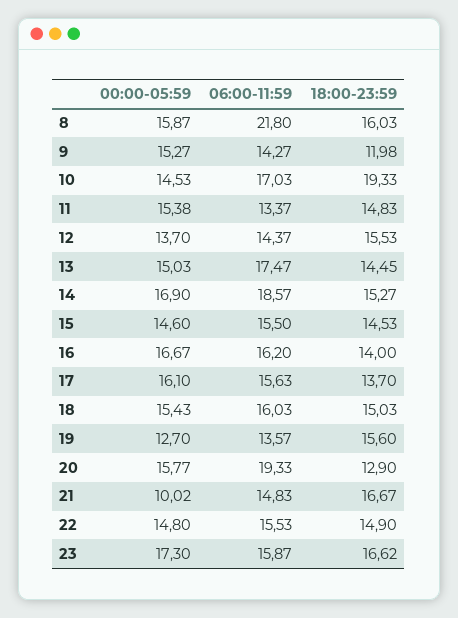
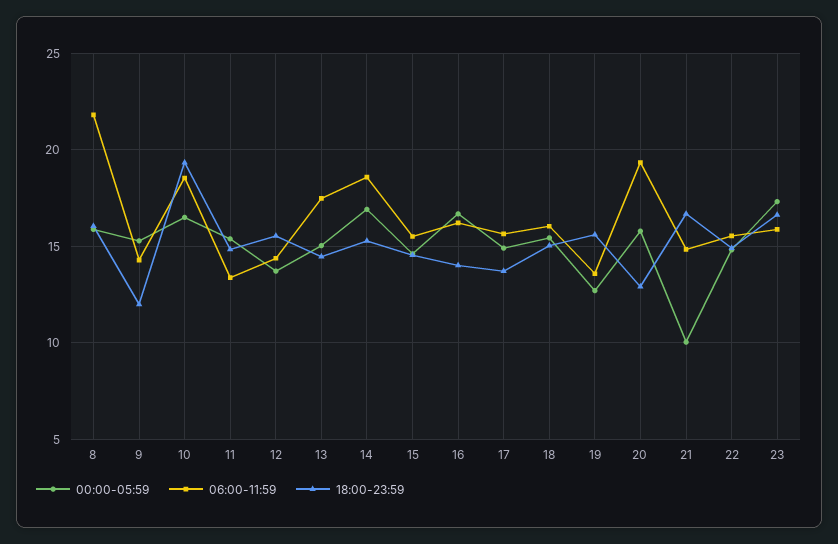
00:00-05:59, 10: 14.53 -> 16.5
06:00-11:59, 10: 17.03 -> 18.5
00:00-05:59, 17: 16.1 -> 15

